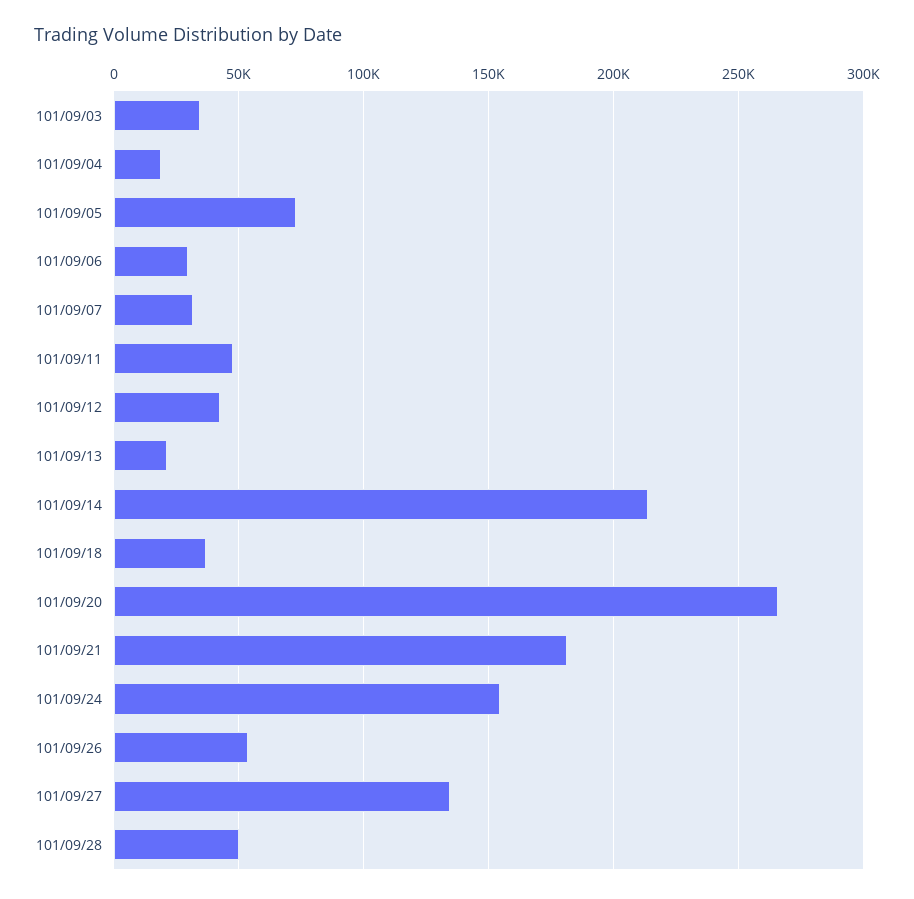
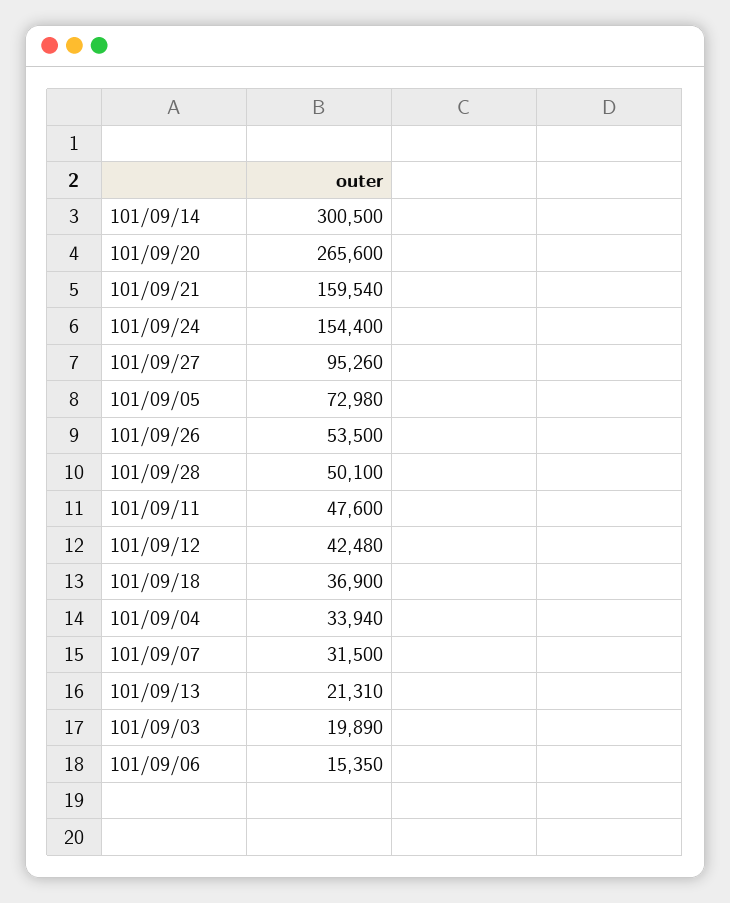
101/09/03: 35000 -> 19890
101/09/04: 20000 -> 33940
101/09/06: 30000 -> 15350
101/09/14: 215000 -> 300500
101/09/21: 180000 -> 159540
101/09/27: 135000 -> 95260

